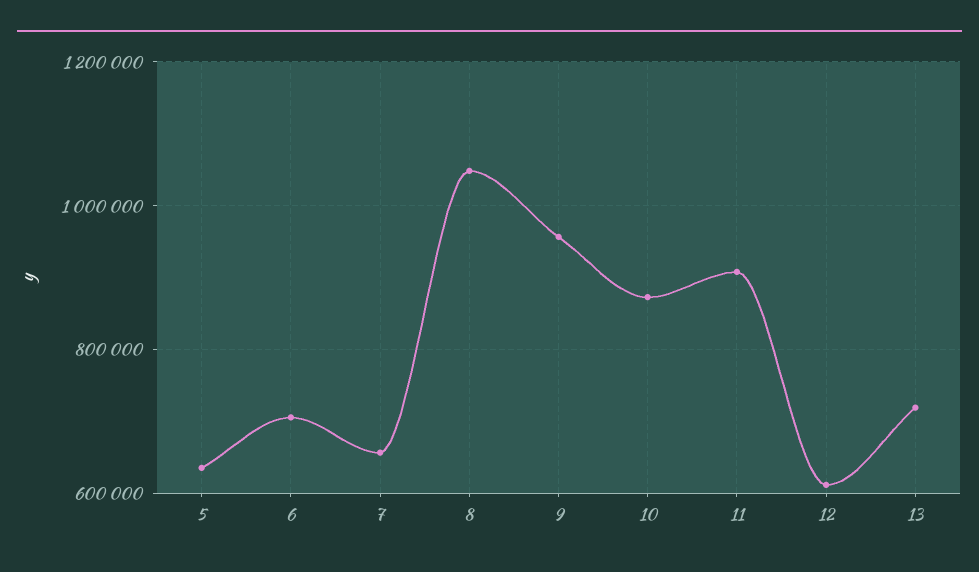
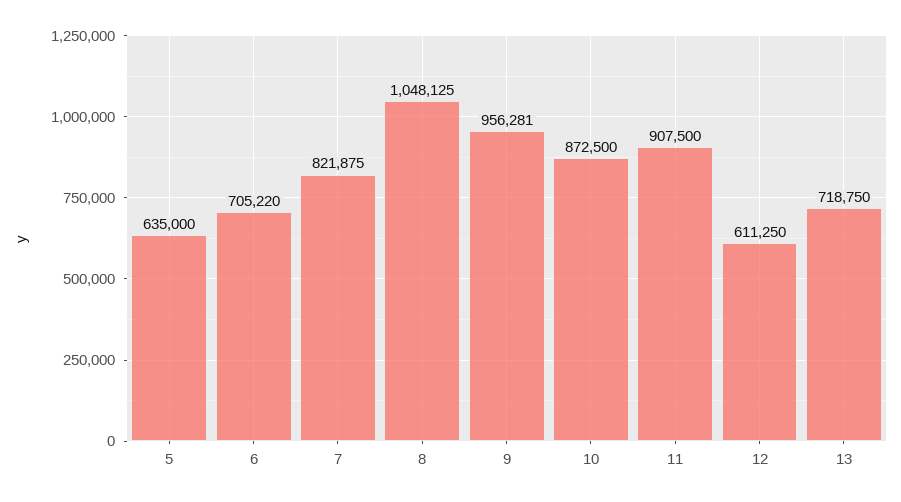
7: 660000 -> 821875

